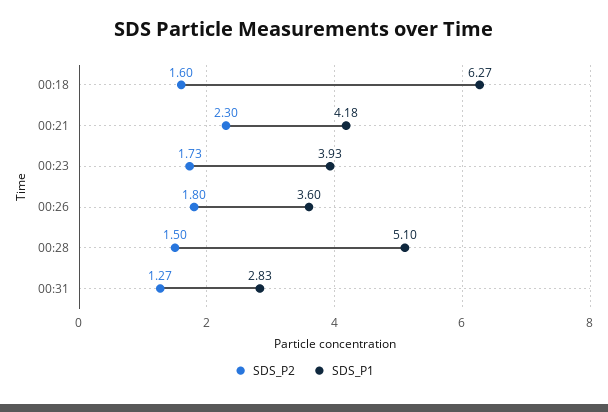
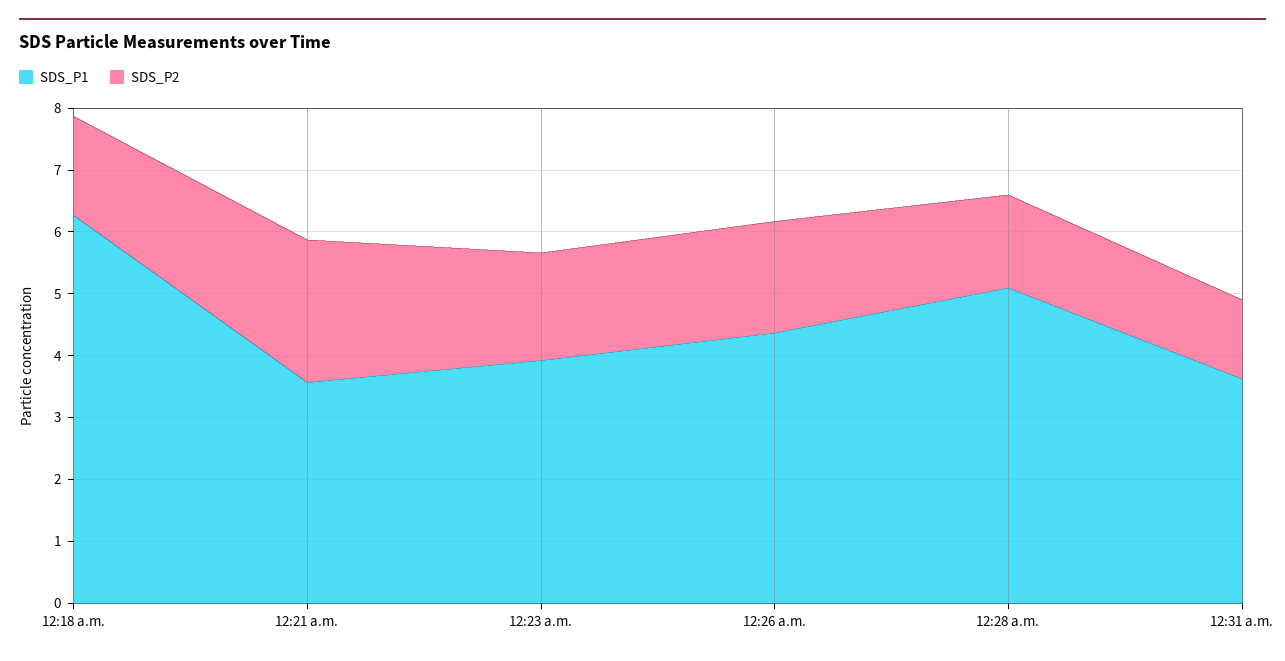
SDS_P1, 00:21: 4.18 -> 3.6
SDS_P1, 00:26: 3.6 -> 4.4
SDS_P1, 00:31: 2.83 -> 3.6

